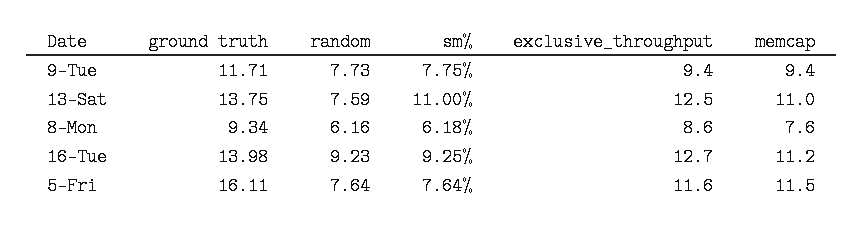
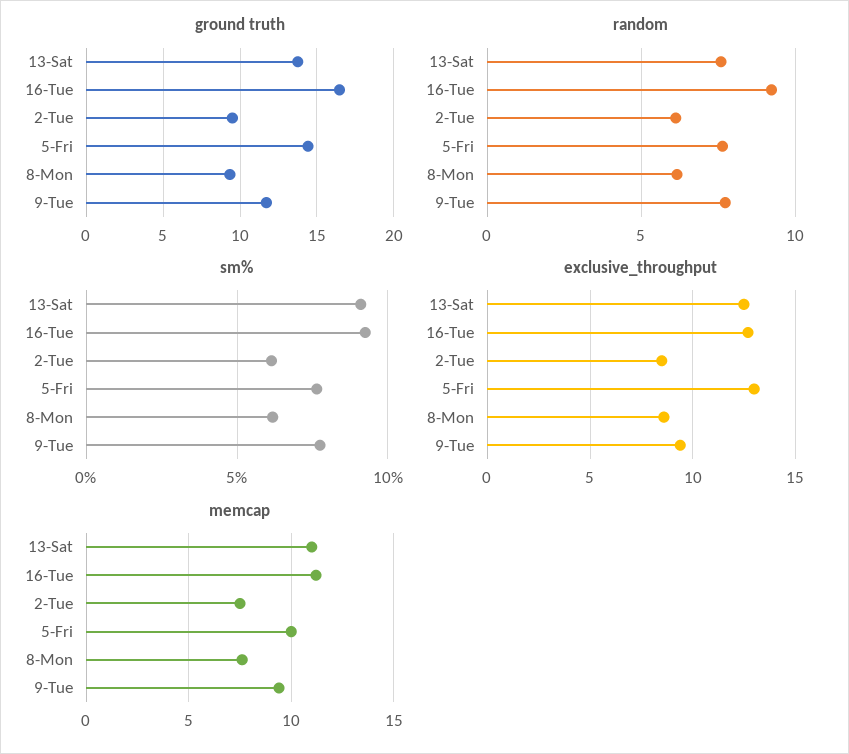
sm%, 13-Sat: 11 -> 9
ground truth, 16-Tue: 13.98 -> 16.5
ground truth, 5-Fri: 16.11 -> 14.5
exclusive_throughput, 5-Fri: 11.6 -> 13
memcap, 5-Fri: 11.5 -> 10
ground truth, 2-Tue: none -> 9.5
random, 2-Tue: none -> 6
sm%, 2-Tue: none -> 6
exclusive_throughput, 2-Tue: none -> 8.5
memcap, 2-Tue: none -> 7.5

